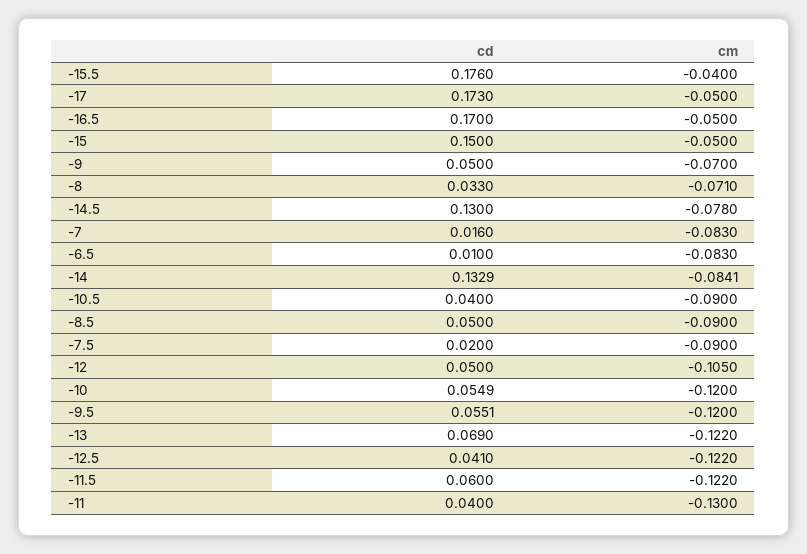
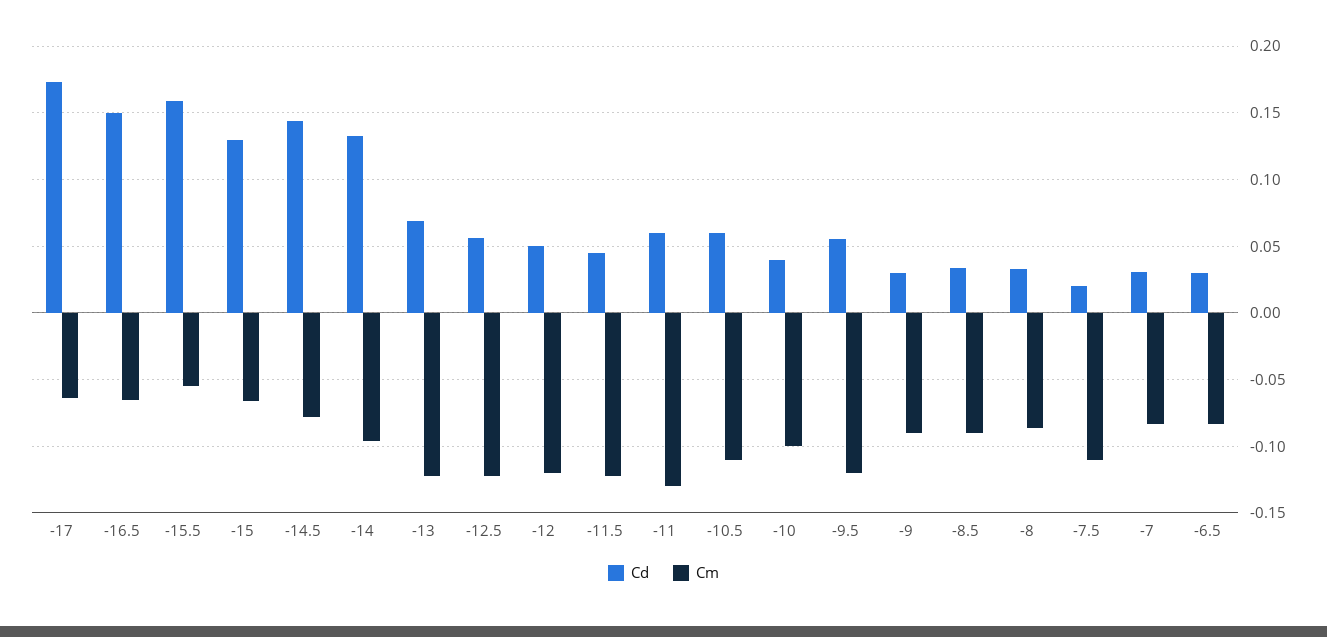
cd, -15.5: 0.176 -> 0.16
cm, -15.5: -0.04 -> -0.055
cm, -17: -0.05 -> -0.065
cd, -16.5: 0.17 -> 0.15
cm, -16.5: -0.05 -> -0.065
cd, -15: 0.15 -> 0.13
cm, -15: -0.05 -> -0.065
cd, -9: 0.05 -> 0.03
cm, -9: -0.07 -> -0.09
cm, -8: -0.071 -> -0.085
cd, -14.5: 0.13 -> 0.145
cd, -7: 0.016 -> 0.03
cd, -6.5: 0.01 -> 0.03
cm, -14: -0.0841 -> -0.095
cd, -10.5: 0.04 -> 0.06
cm, -10.5: -0.09 -> -0.11
cd, -8.5: 0.05 -> 0.035
cm, -7.5: -0.09 -> -0.11
cm, -12: -0.105 -> -0.12
cd, -10: 0.0549 -> 0.04
cm, -10: -0.12 -> -0.1
cd, -12.5: 0.041 -> 0.055
cd, -11.5: 0.06 -> 0.045
cd, -11: 0.04 -> 0.06

